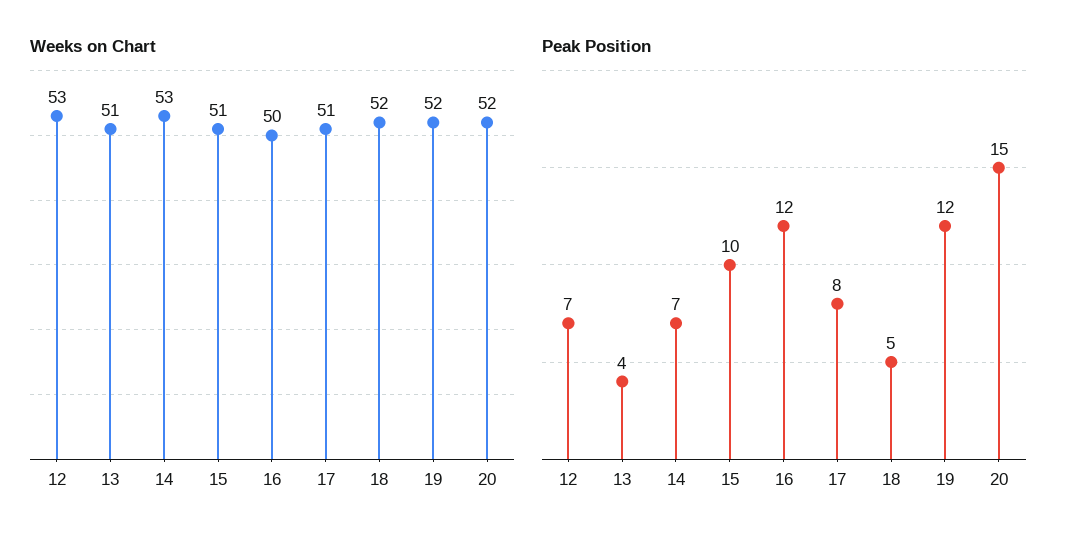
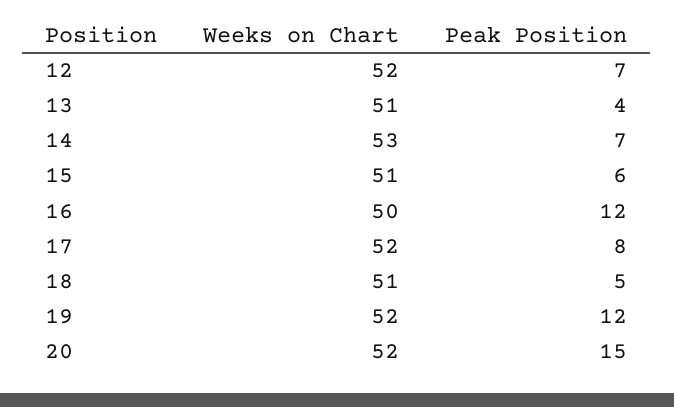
Weeks on Chart, 12: 53 -> 52
Weeks on Chart, 17: 51 -> 52
Weeks on Chart, 18: 52 -> 51
Peak Position, 15: 10 -> 6

